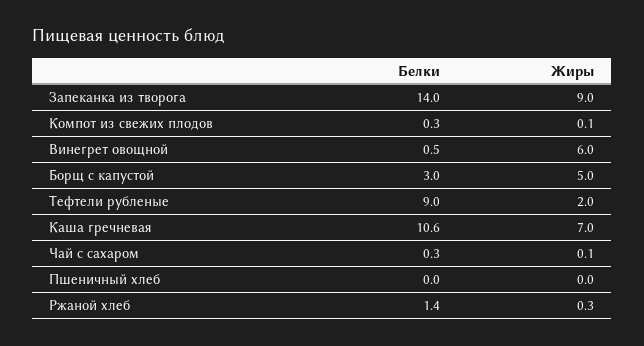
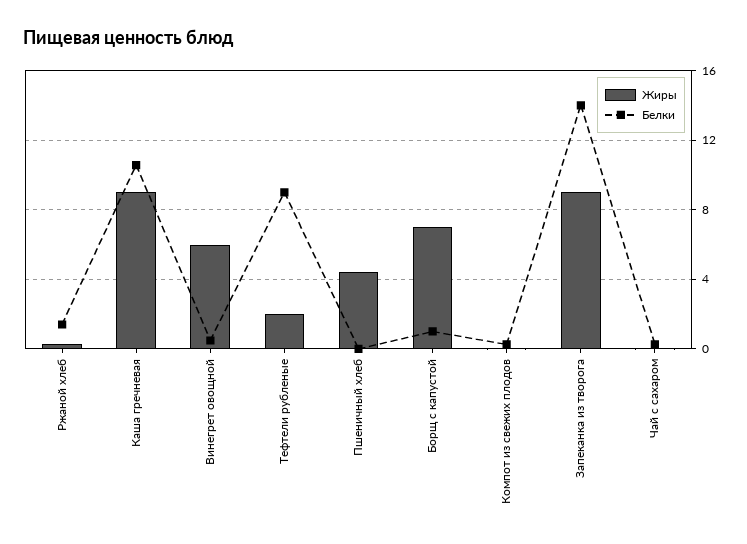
Белки, Борщ с капустой: 3 -> 1
Жиры, Борщ с капустой: 5 -> 7
Жиры, Каша гречневая: 7 -> 9
Жиры, Пшеничный хлеб: 0 -> 4.5

